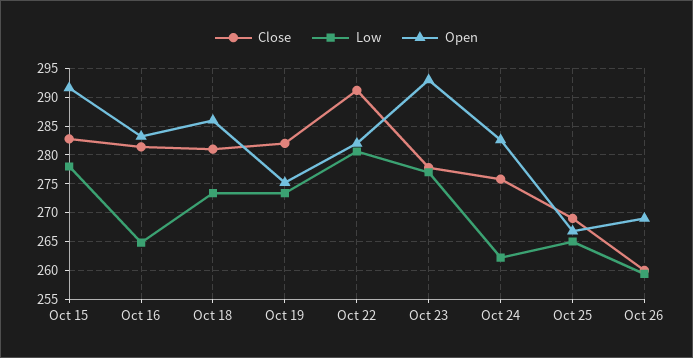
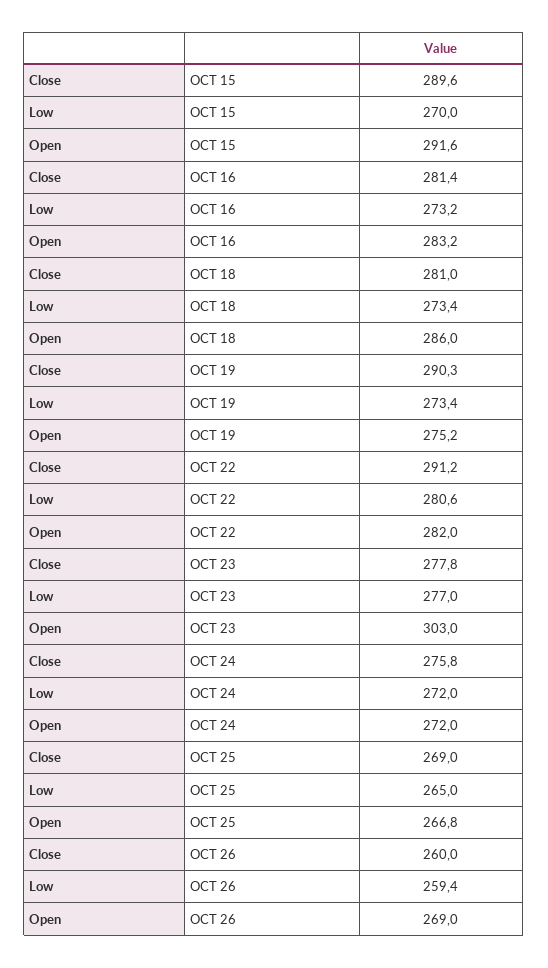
Close, Oct 15: 282.5 -> 289.6
Low, Oct 15: 277.5 -> 270
Low, Oct 16: 265 -> 273.2
Close, Oct 19: 282.5 -> 290.3
Open, Oct 23: 292.5 -> 303
Low, Oct 24: 262.5 -> 272
Open, Oct 24: 282.5 -> 272

